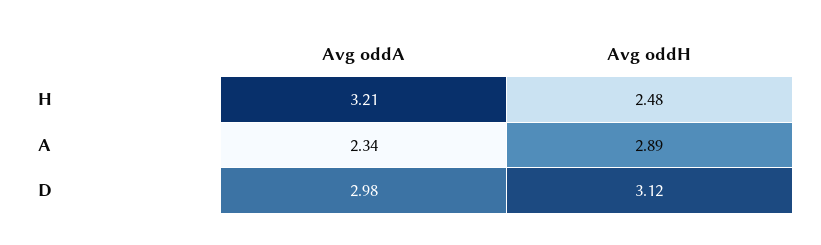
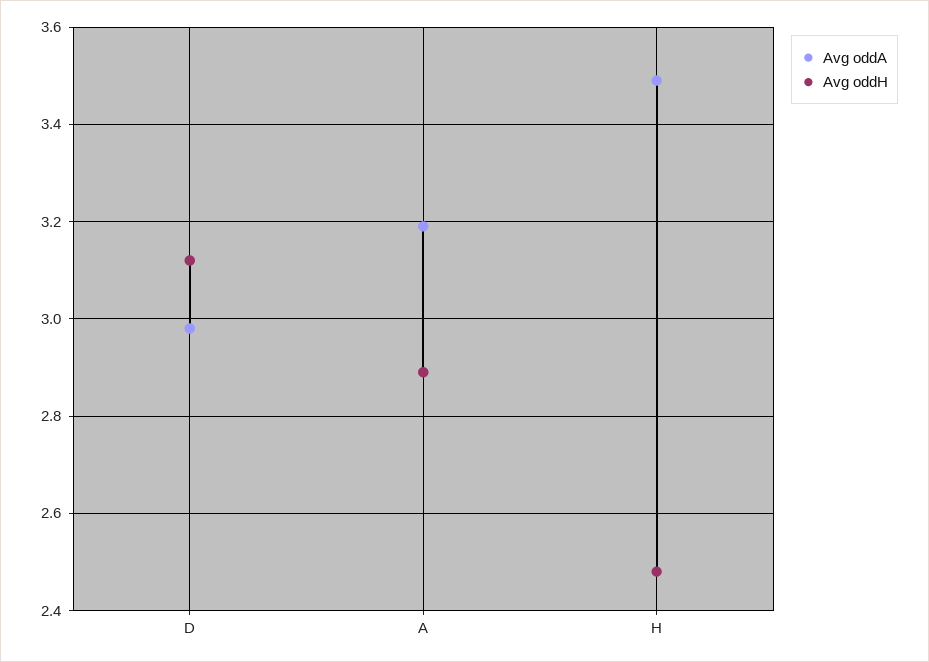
Avg oddA, H: 3.21 -> 3.5
Avg oddA, A: 2.34 -> 3.2

